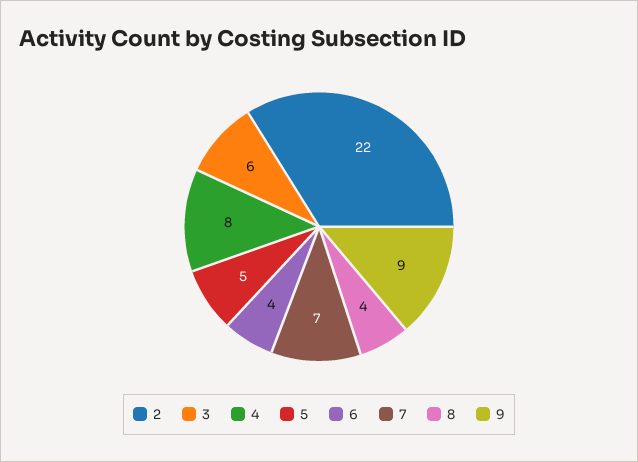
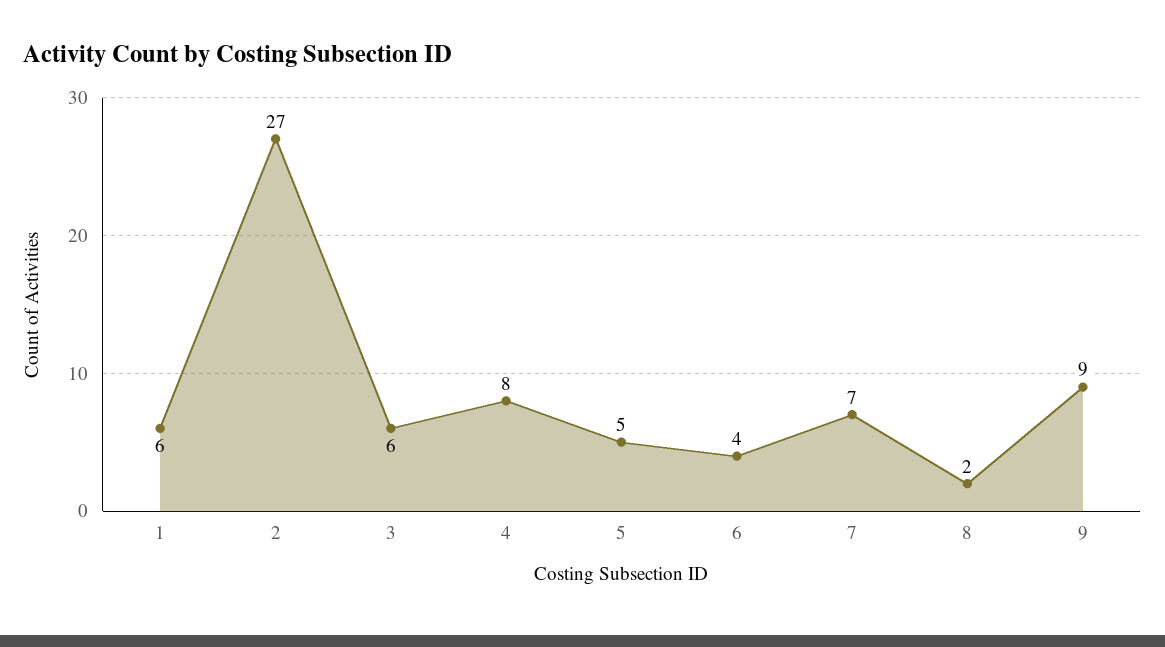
2: 22 -> 27
8: 4 -> 2
1: none -> 6

